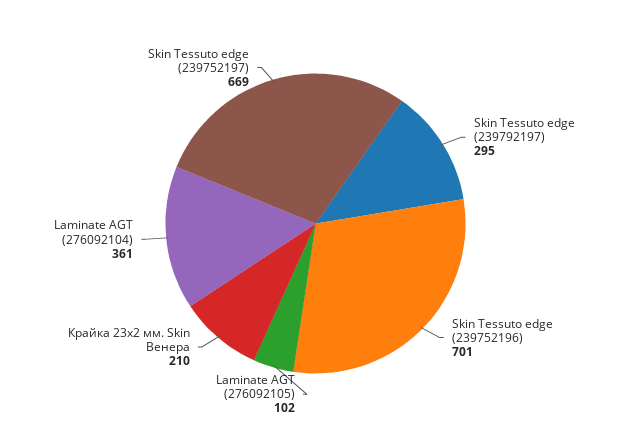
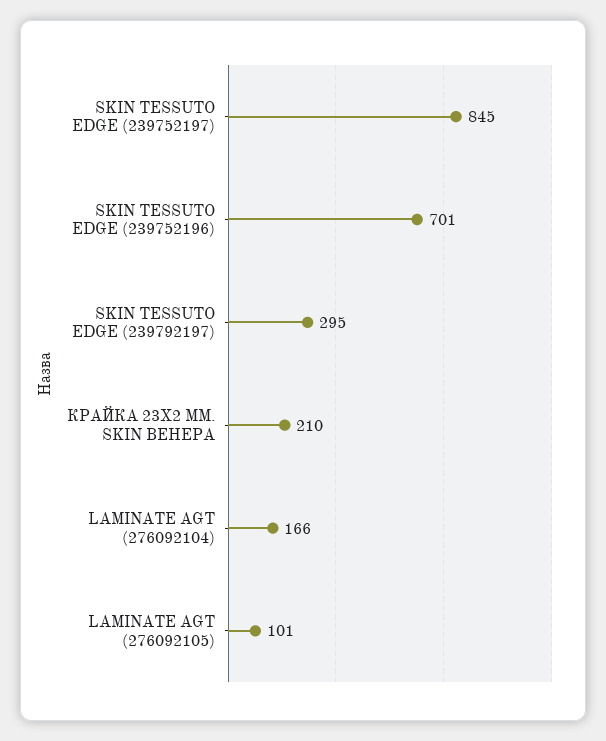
Laminate AGT (276092105): 102 -> 101
Laminate AGT (276092104): 361 -> 166
Skin Tessuto edge (239752197): 669 -> 845

